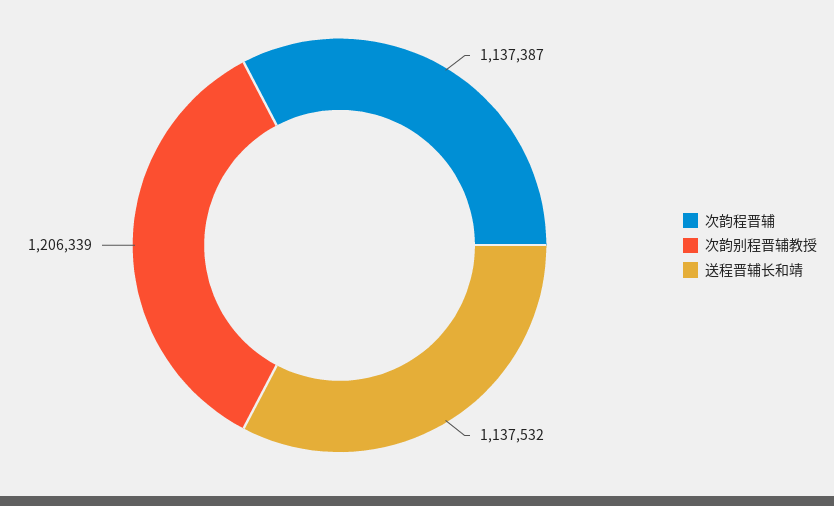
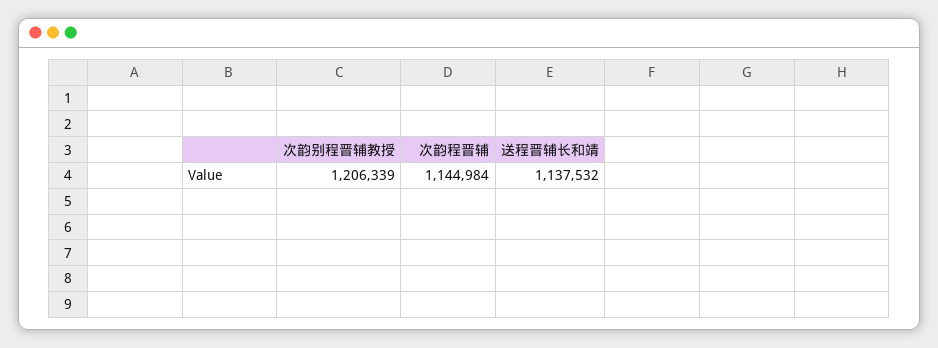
次韵程晋辅: 1137387 -> 1144984

